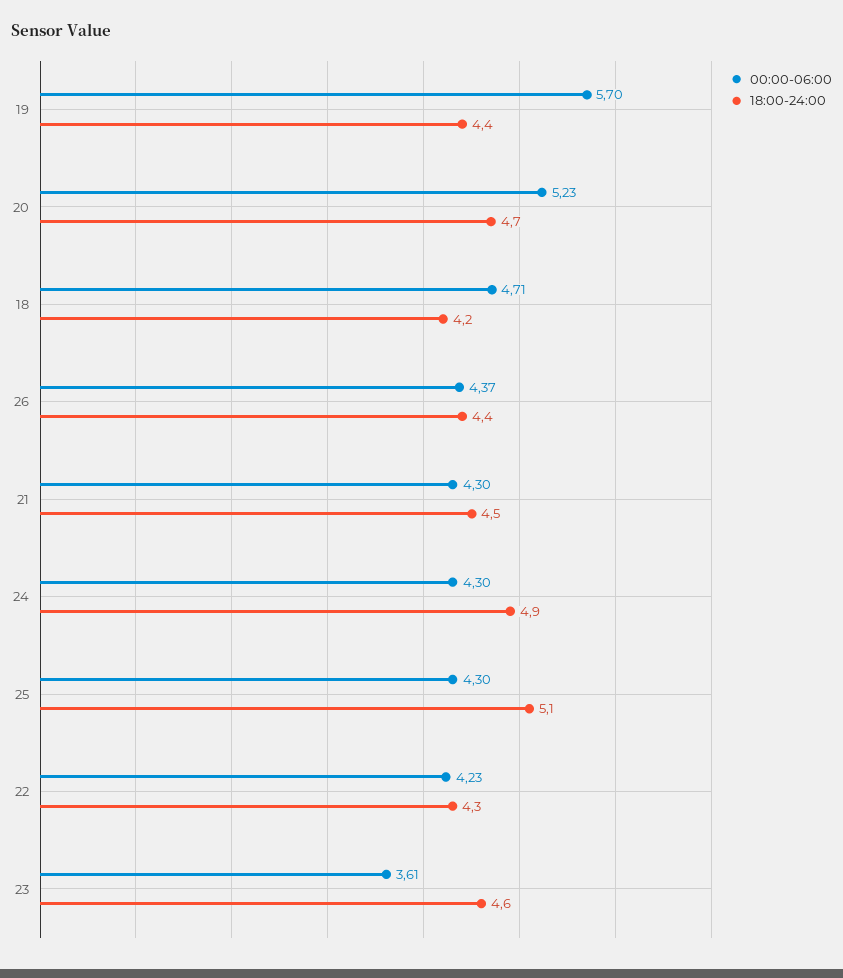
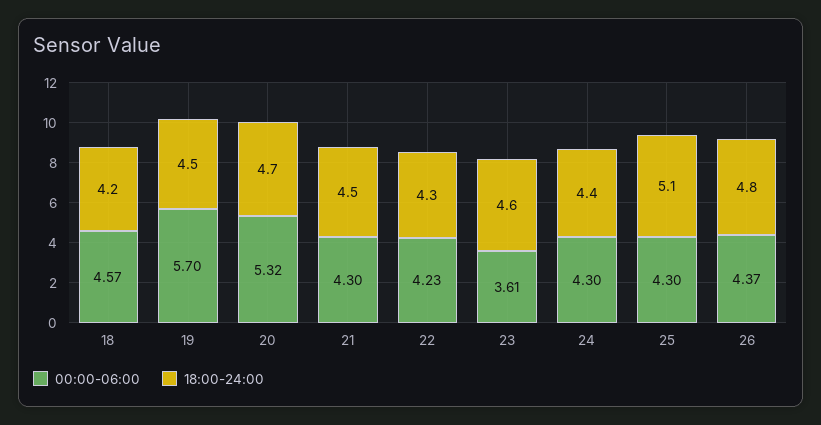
18:00-24:00, 19: 4.4 -> 4.5
00:00-06:00, 20: 5.23 -> 5.32
00:00-06:00, 18: 4.71 -> 4.57
18:00-24:00, 26: 4.4 -> 4.8
18:00-24:00, 24: 4.9 -> 4.4

